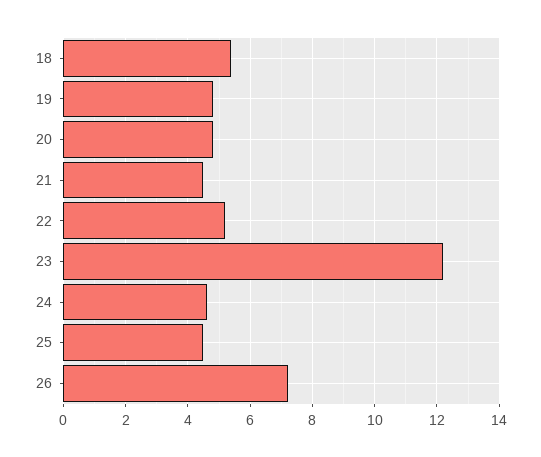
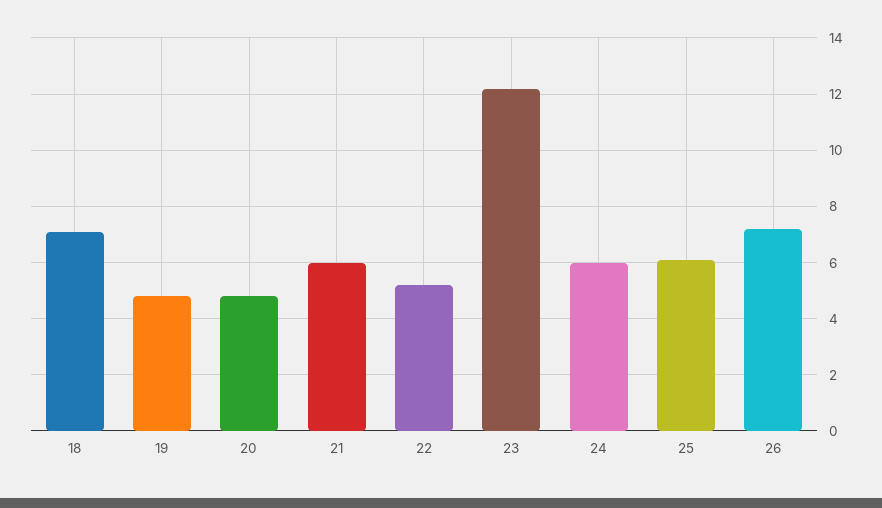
18: 5.5 -> 7
21: 4.5 -> 6
24: 4.5 -> 6
25: 4.5 -> 6

